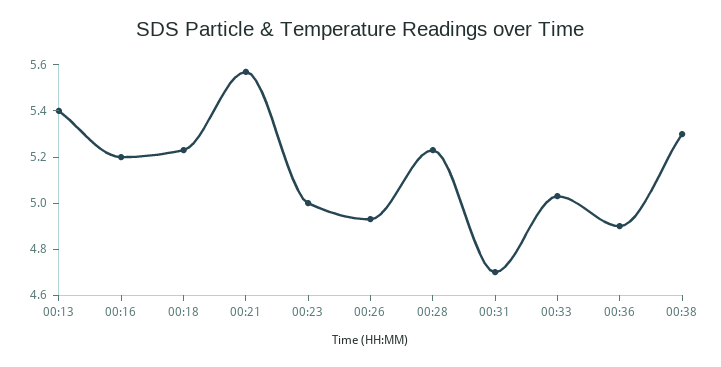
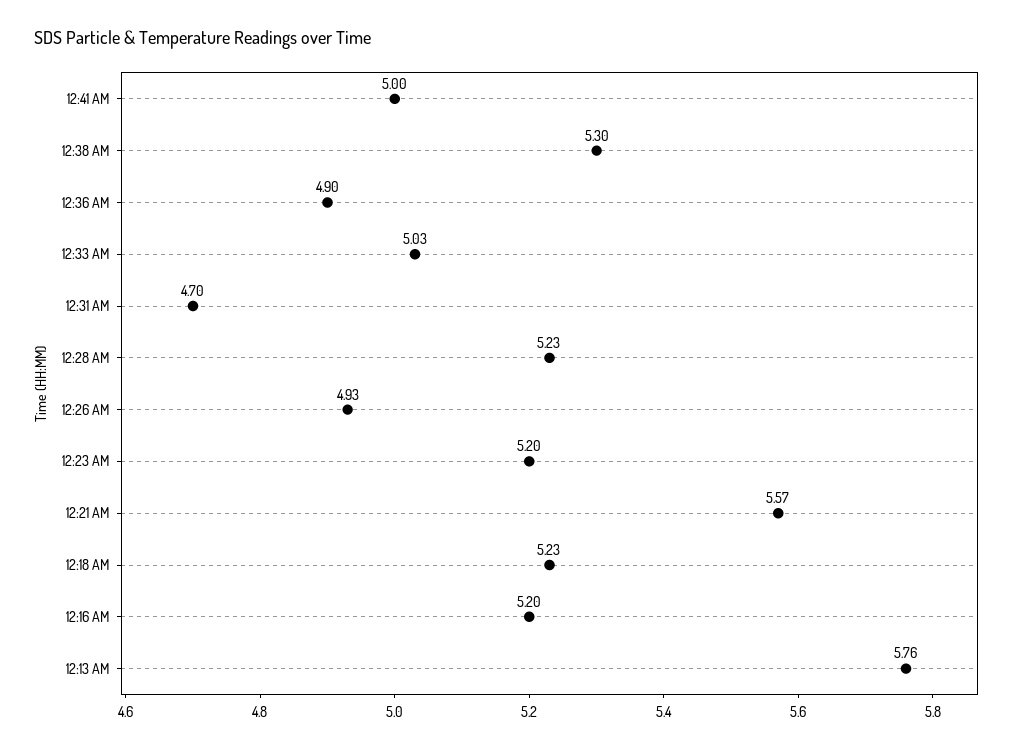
00:13: 5.4 -> 5.76
00:23: 5 -> 5.2
12:41 AM: none -> 5

